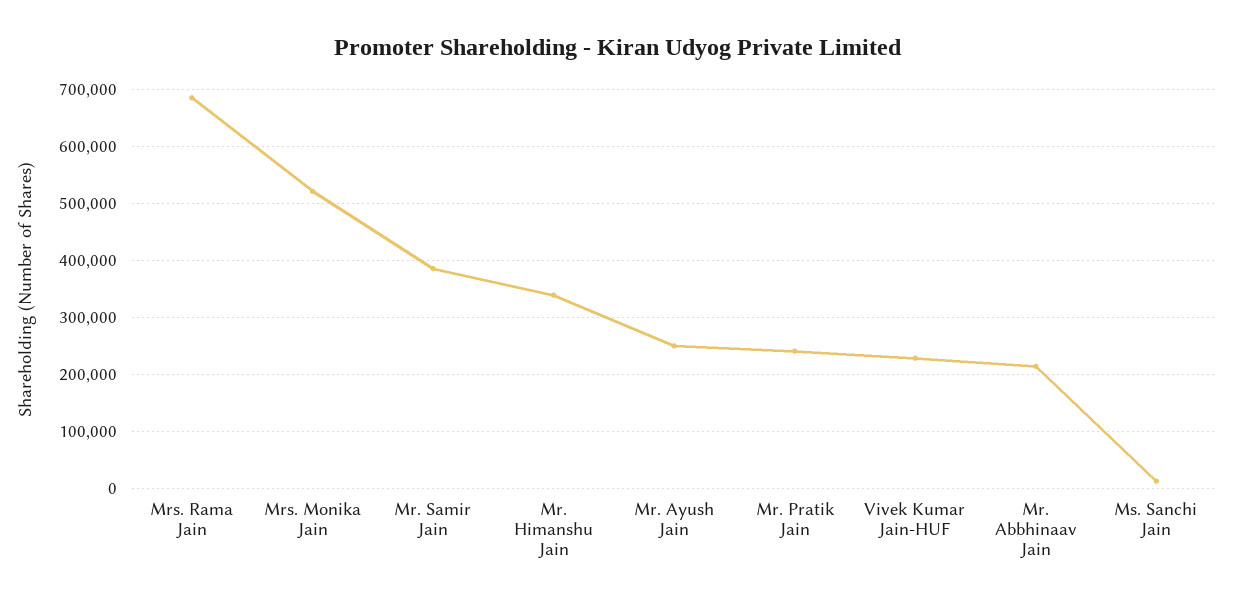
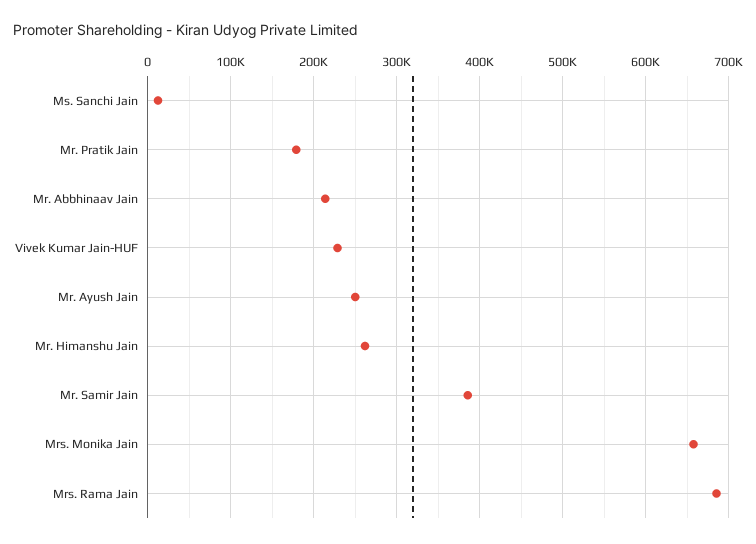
Mrs. Monika Jain: 520000 -> 660000
Mr. Himanshu Jain: 340000 -> 260000
Mr. Pratik Jain: 240000 -> 180000

